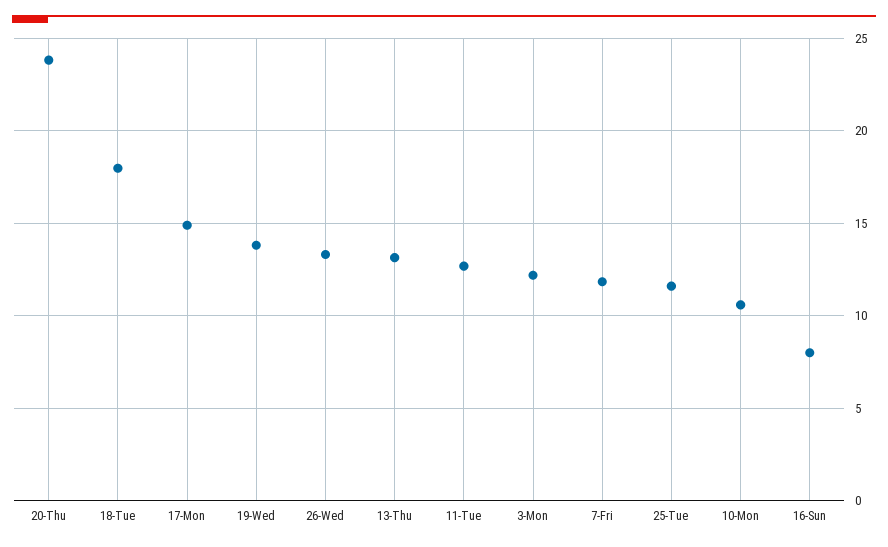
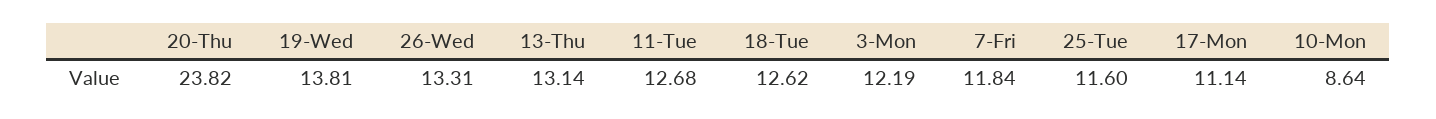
18-Tue: 18 -> 12.62
17-Mon: 15 -> 11.14
10-Mon: 10.5 -> 8.64
16-Sun: 8 -> none

